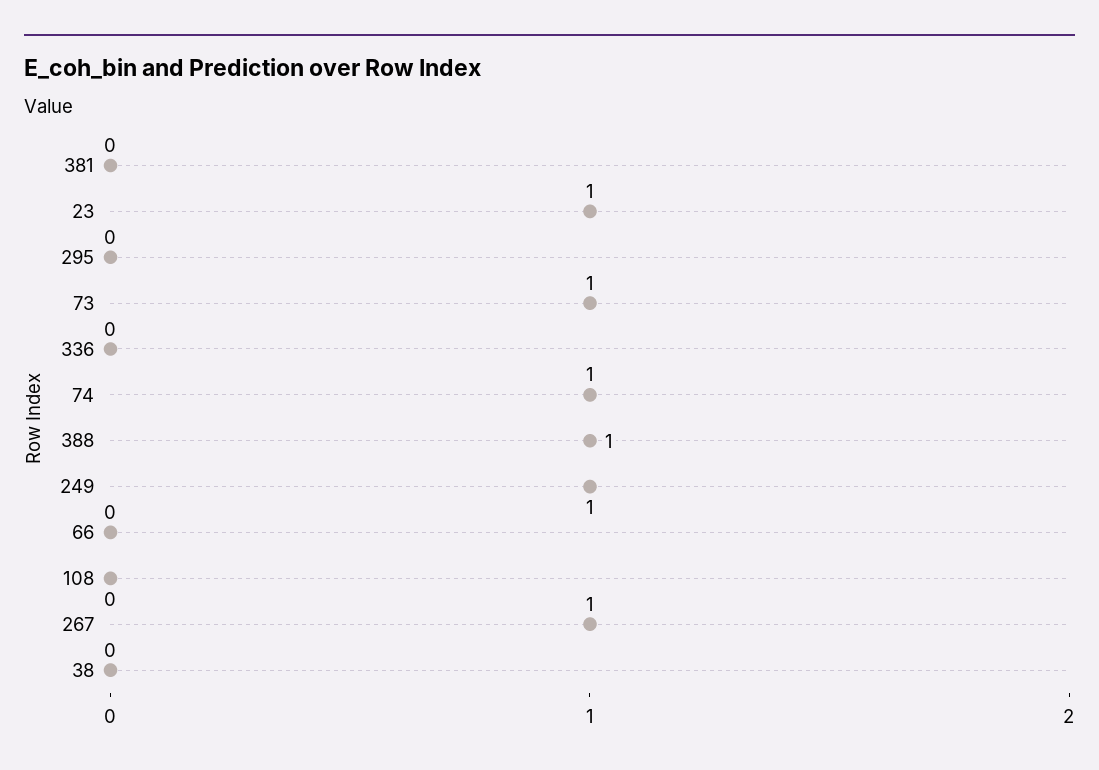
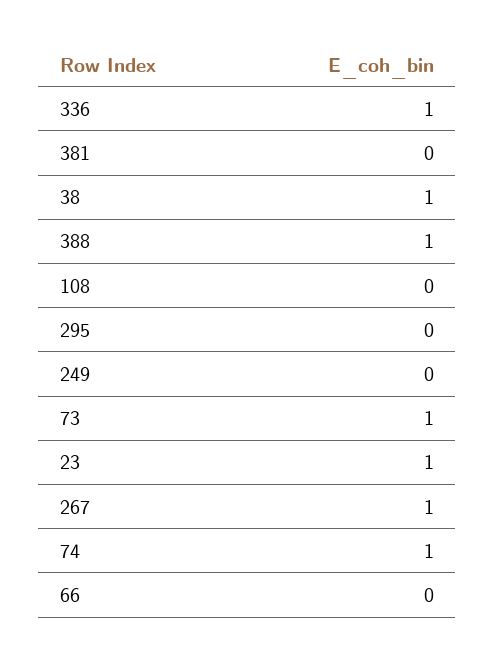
336: 0 -> 1
249: 1 -> 0
38: 0 -> 1

